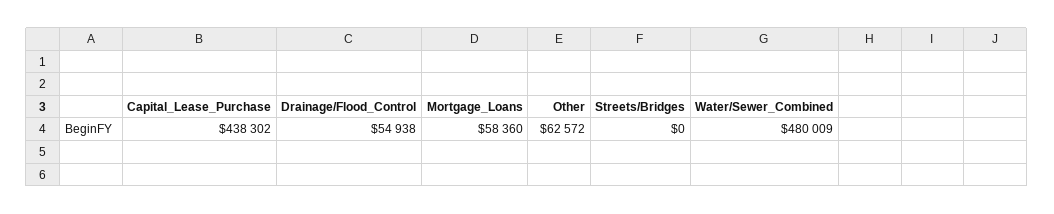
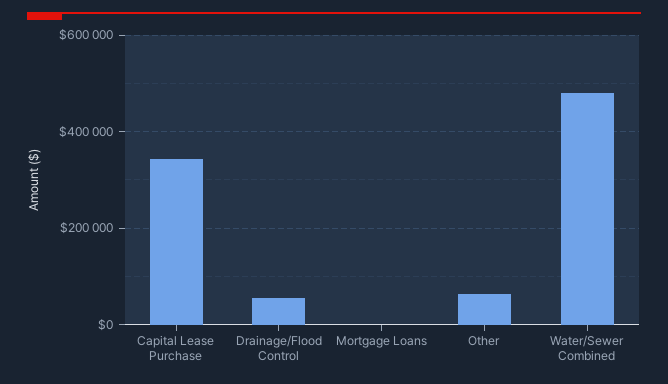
Capital_Lease_Purchase: 438302 -> 340000
Mortgage_Loans: 58360 -> 0
Streets/Bridges: 0 -> none

